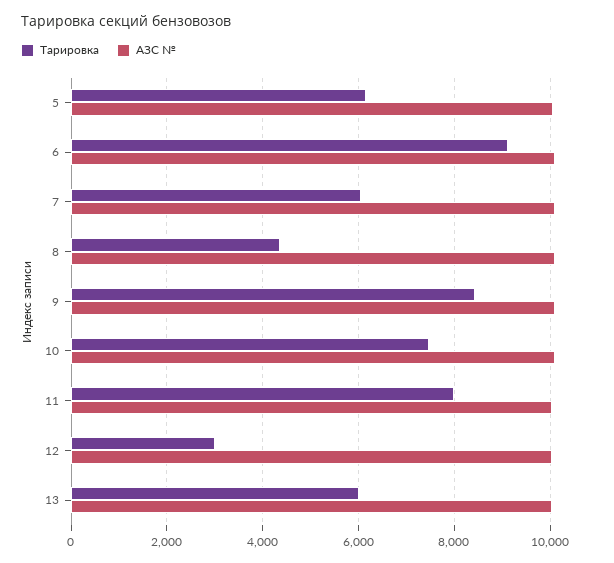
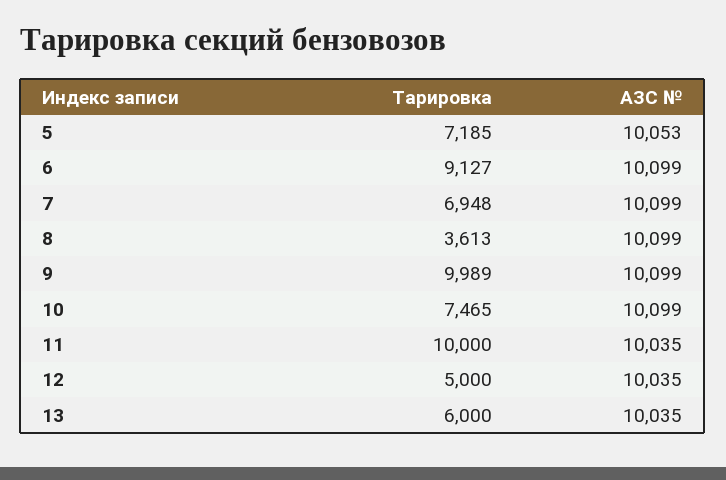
Тарировка, 5: 6200 -> 7185
Тарировка, 7: 6000 -> 6948
Тарировка, 8: 4400 -> 3613
Тарировка, 9: 8400 -> 9989
Тарировка, 11: 8000 -> 10000
Тарировка, 12: 3000 -> 5000

